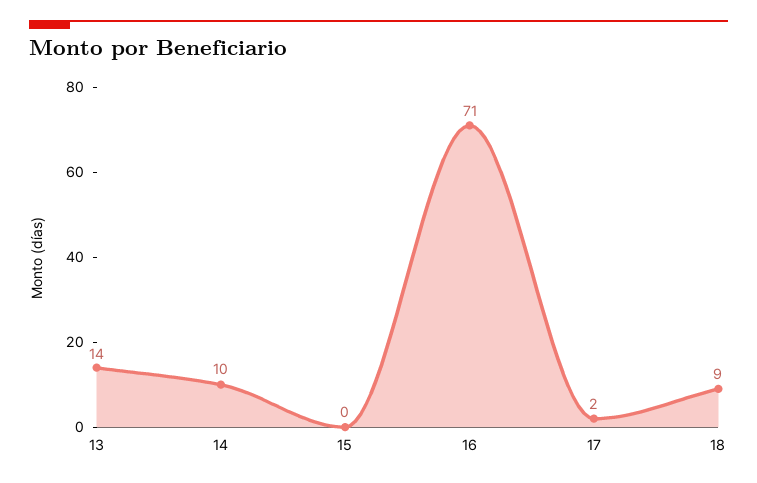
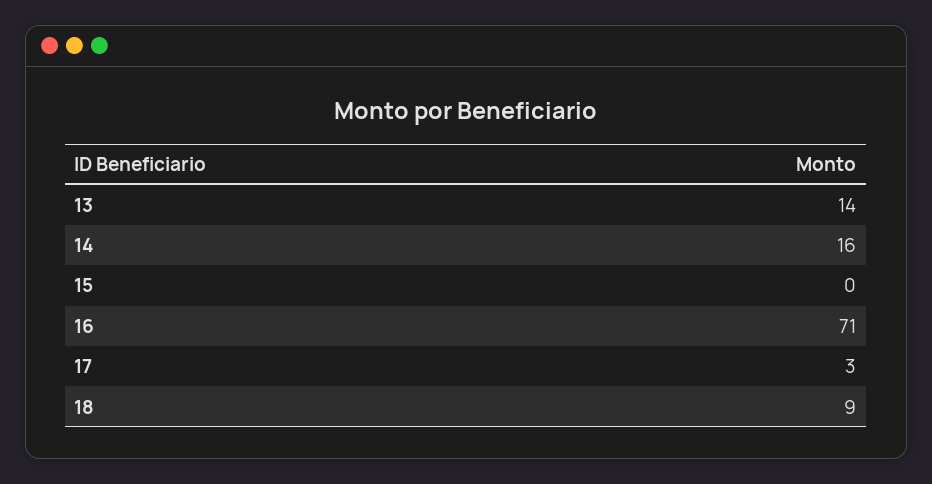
14: 10 -> 16
17: 2 -> 3

